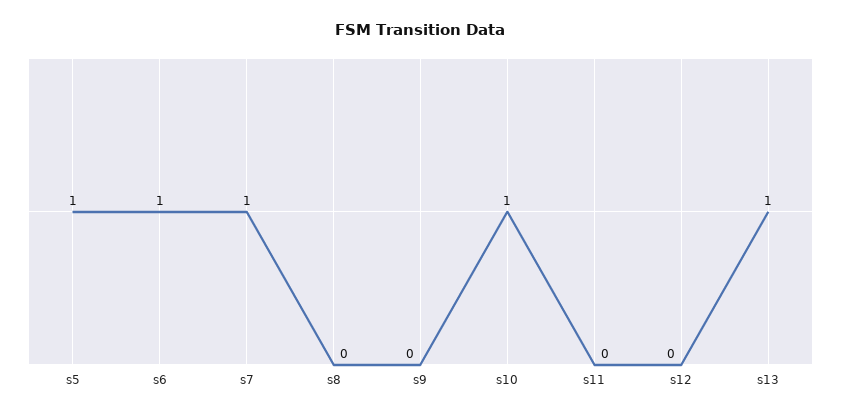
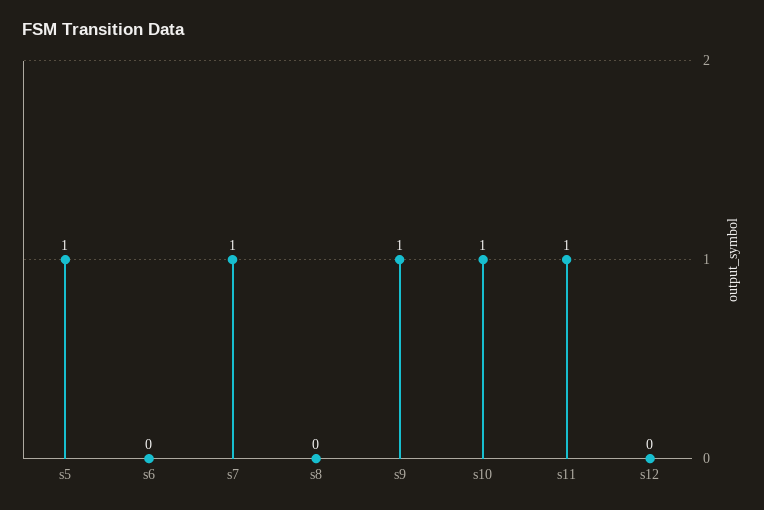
s6: 1 -> 0
s9: 0 -> 1
s11: 0 -> 1
s13: 1 -> none

